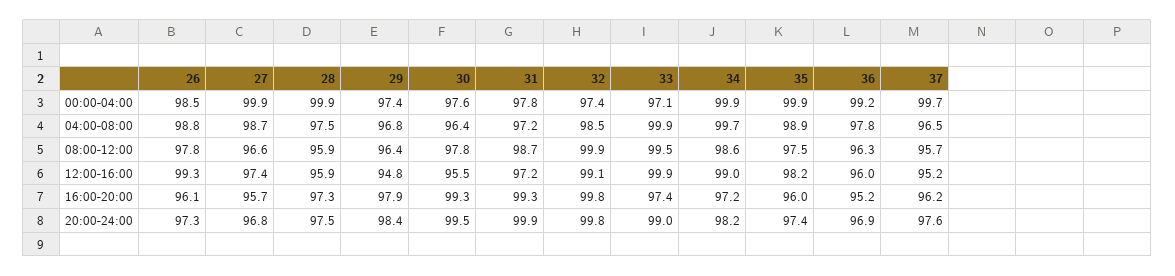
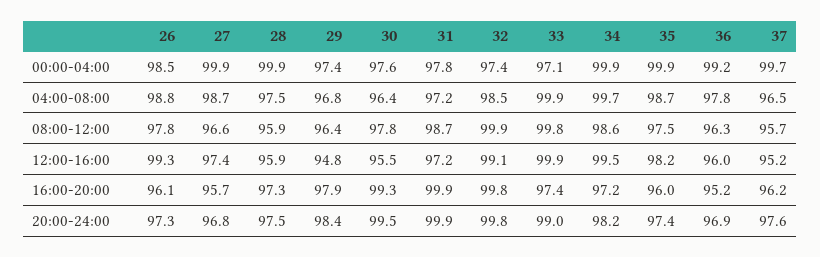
35, 04:00-08:00: 98.9 -> 98.7
33, 08:00-12:00: 99.5 -> 99.8
34, 12:00-16:00: 99 -> 99.5
31, 16:00-20:00: 99.3 -> 99.9

